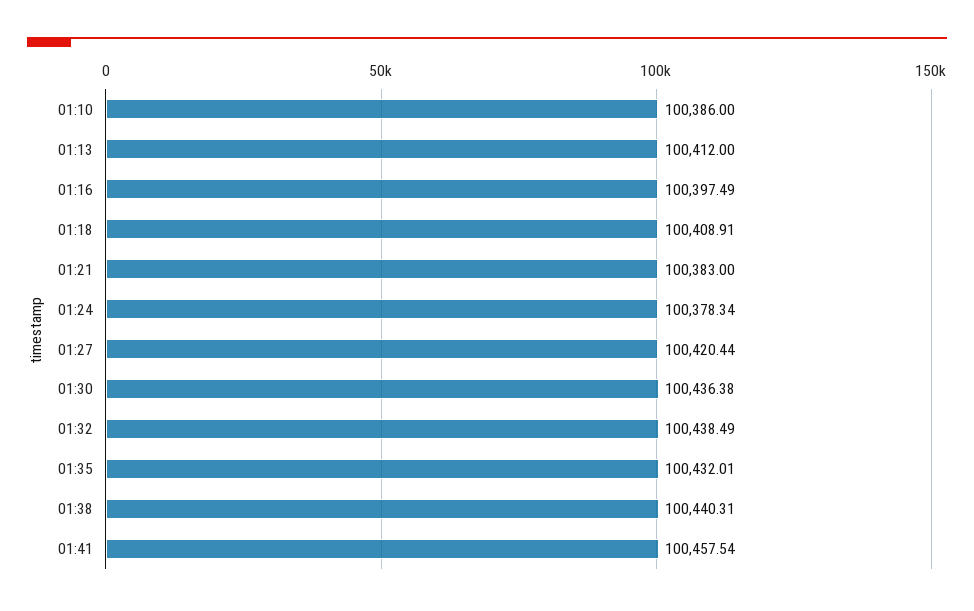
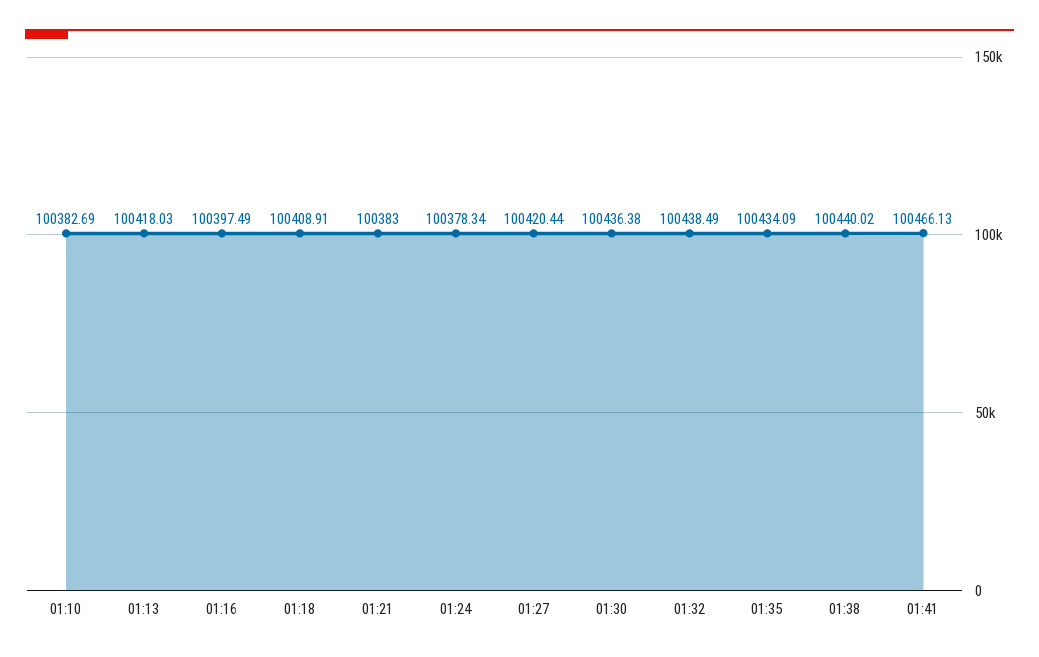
01:10: 100386 -> 100382.69
01:13: 100412 -> 100418.03
01:35: 100432.01 -> 100434.09
01:38: 100440.31 -> 100440.02
01:41: 100457.54 -> 100466.13

